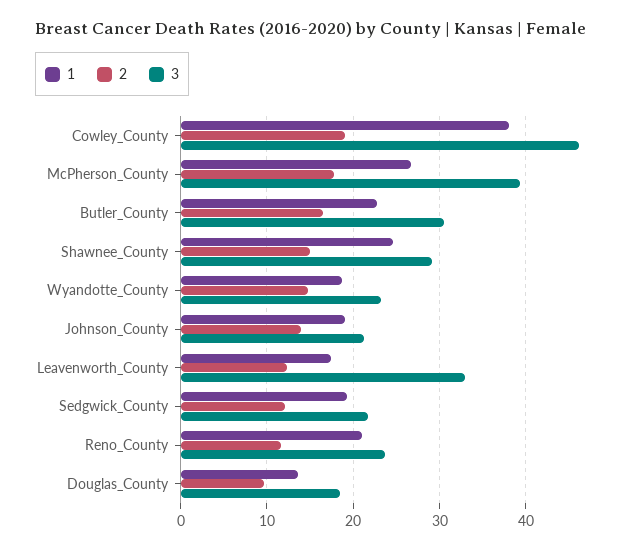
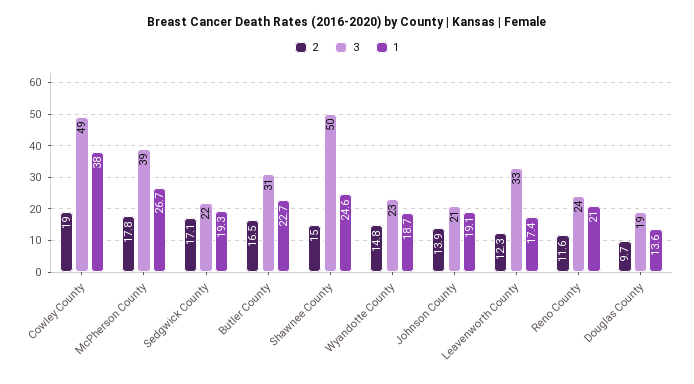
3, Cowley_County: 46 -> 49
3, Shawnee_County: 29 -> 50
2, Sedgwick_County: 12 -> 17.1

